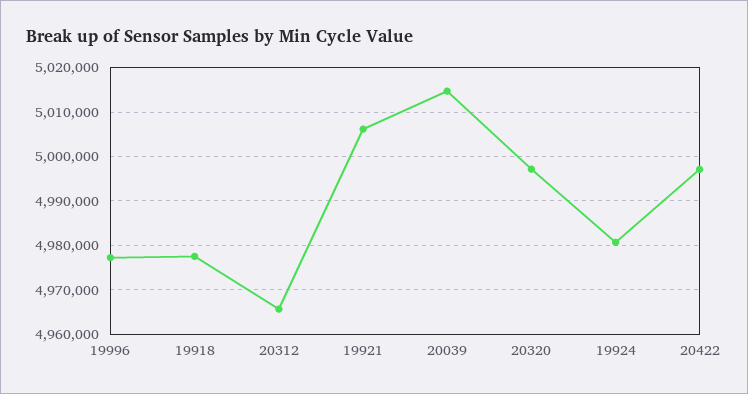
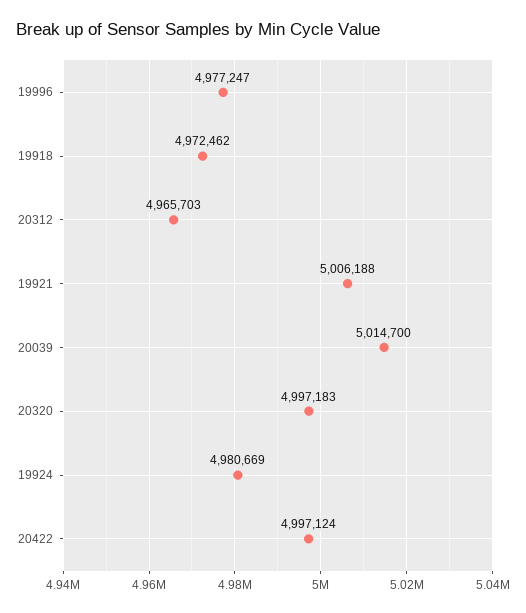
19918: 4978000 -> 4972462

